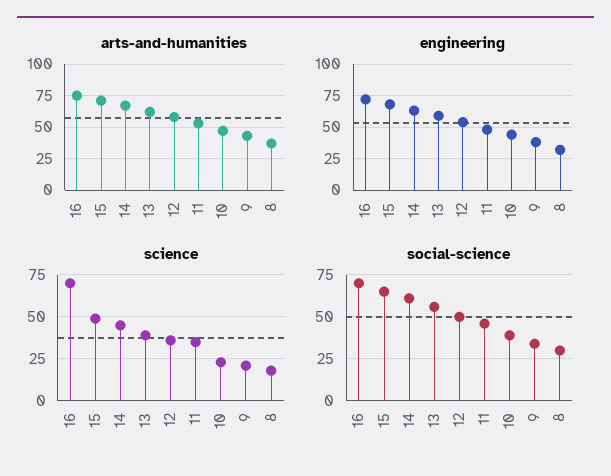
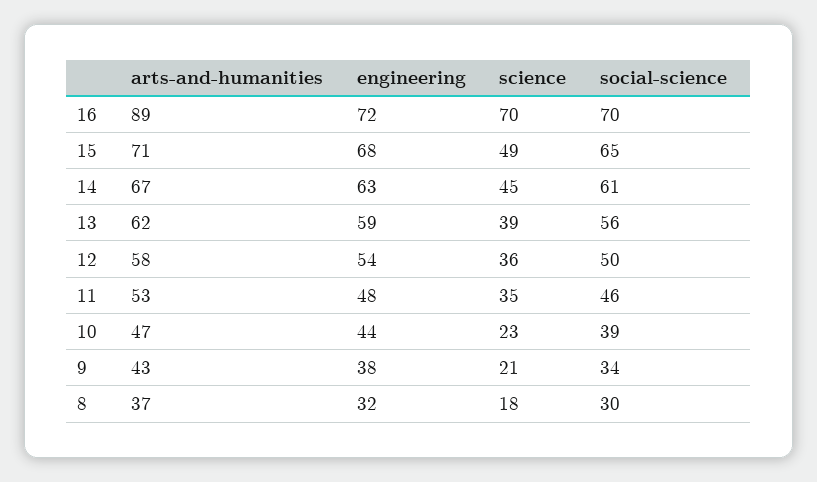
arts-and-humanities, 16: 75 -> 89

